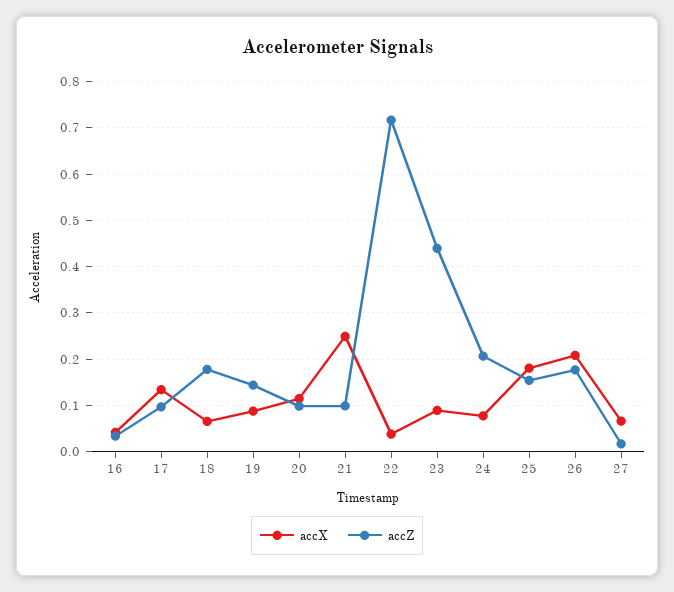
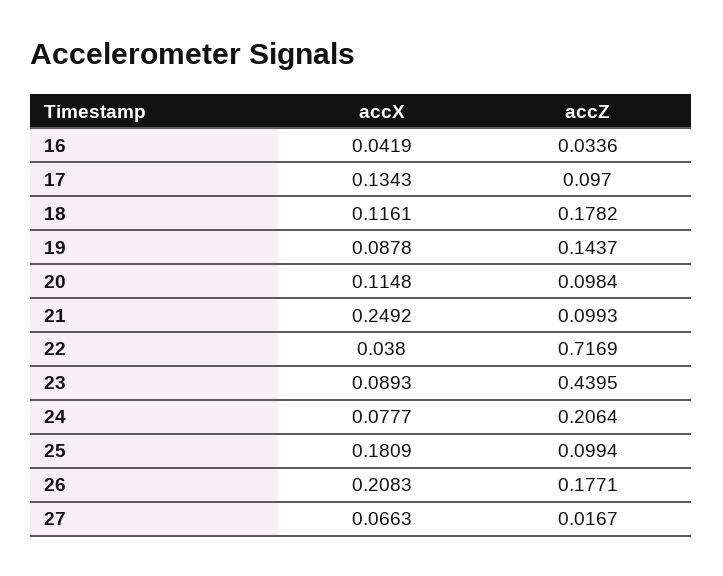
accX, 18: 0.06 -> 0.1161
accZ, 25: 0.16 -> 0.0994

